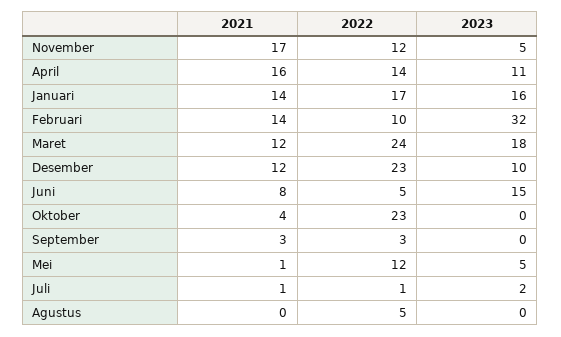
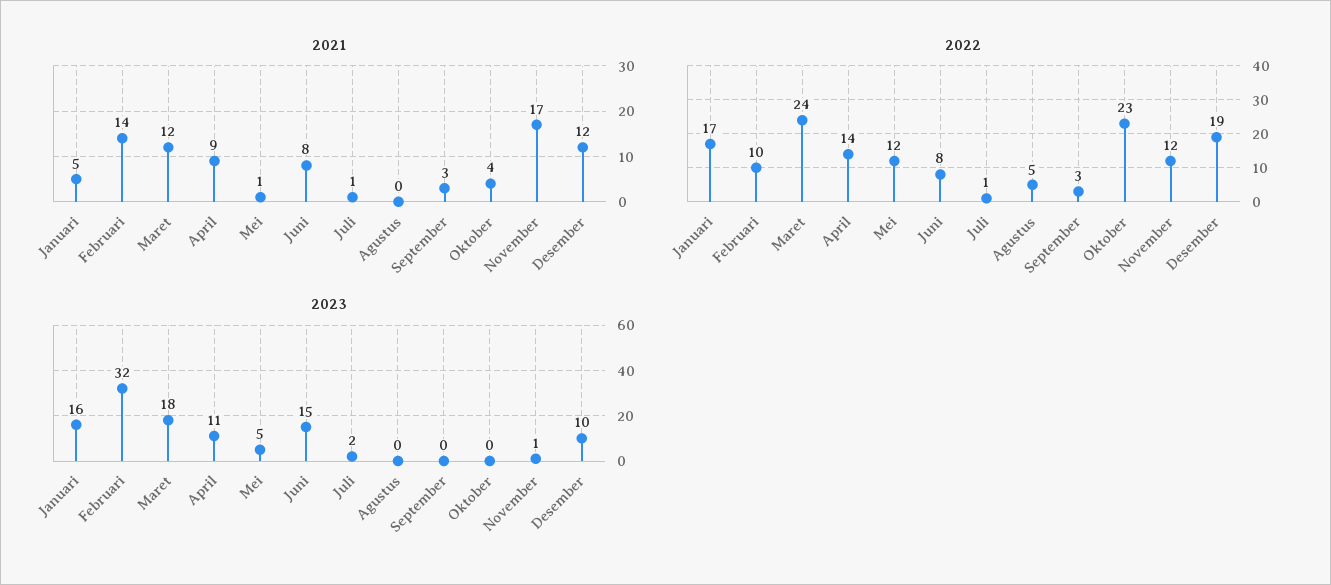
2023, November: 5 -> 1
2021, April: 16 -> 9
2021, Januari: 14 -> 5
2022, Desember: 23 -> 19
2022, Juni: 5 -> 8

